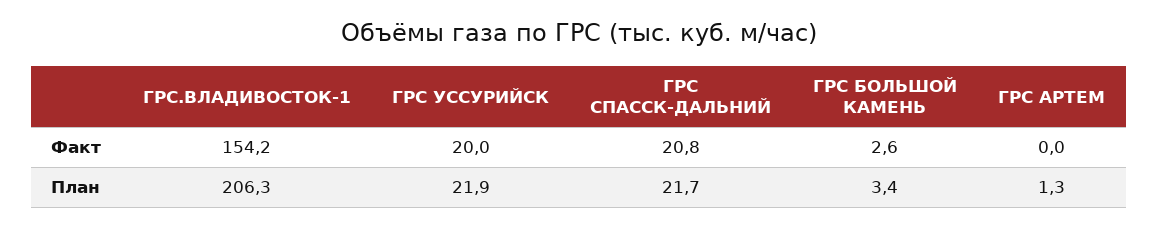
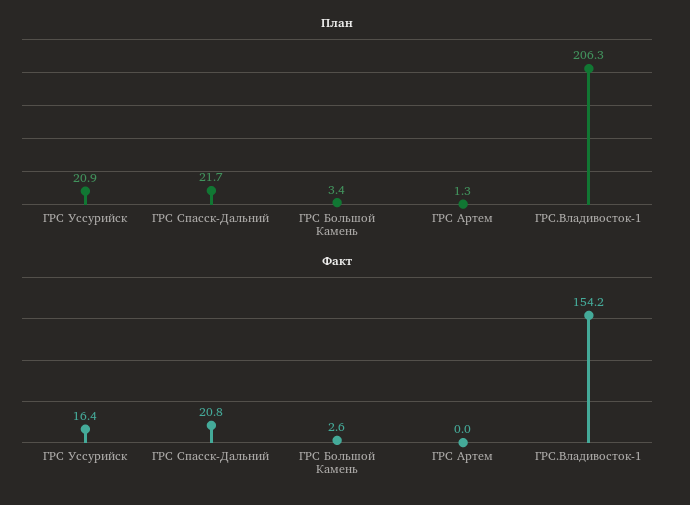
Факт, ГРС УССУРИЙСК: 20 -> 16.4
План, ГРС УССУРИЙСК: 21.9 -> 20.9

